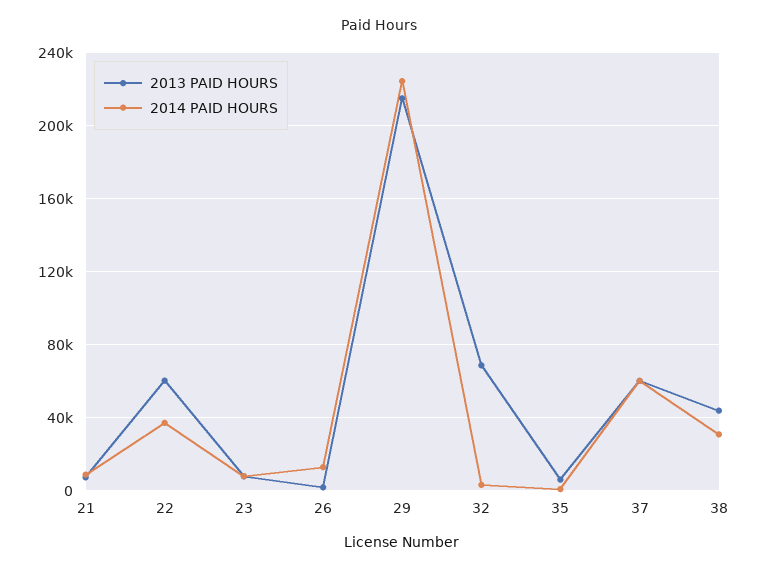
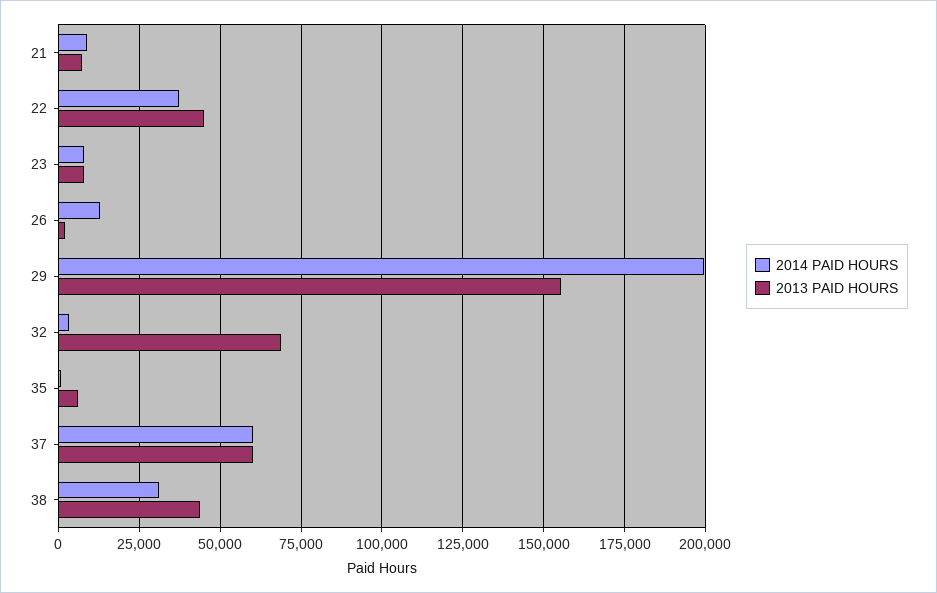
2013 PAID HOURS, 22: 60000 -> 45000
2013 PAID HOURS, 29: 215000 -> 155000
2014 PAID HOURS, 29: 225000 -> 200000

